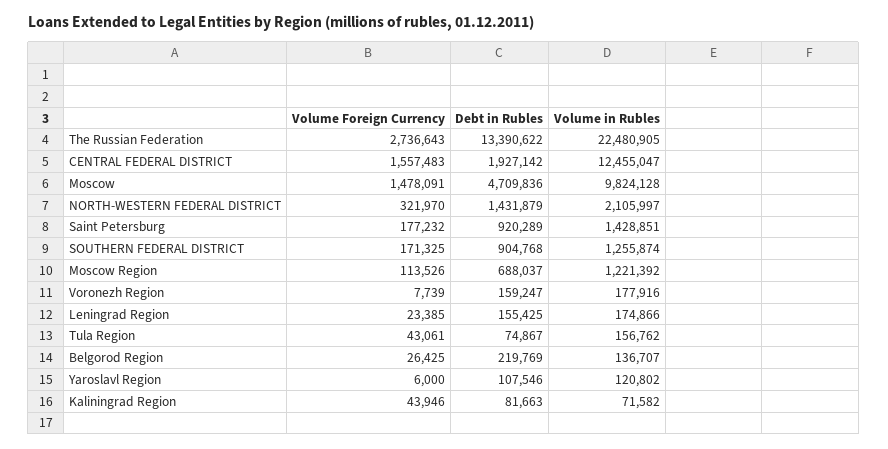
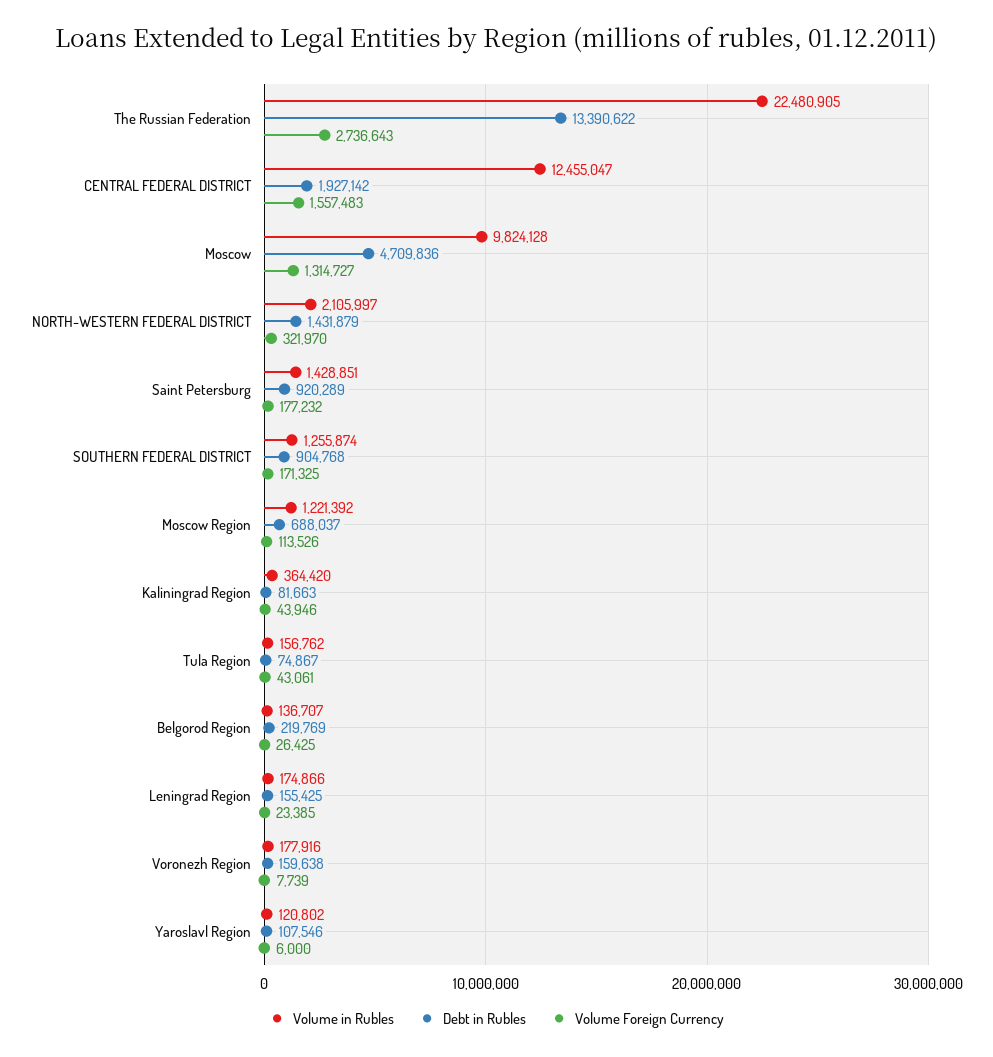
Volume Foreign Currency, Moscow: 1478091 -> 1314727
Debt in Rubles, Voronezh Region: 159247 -> 159638
Volume in Rubles, Kaliningrad Region: 71582 -> 364420

